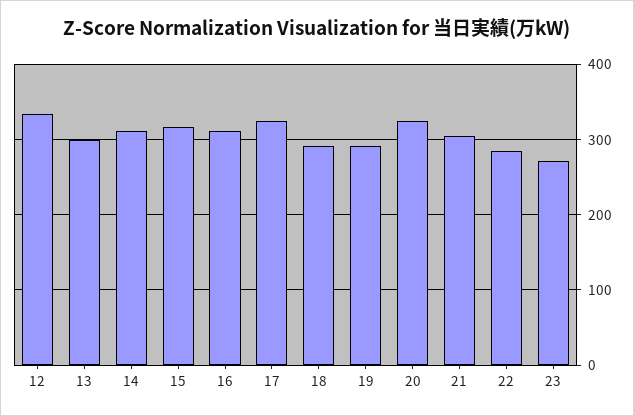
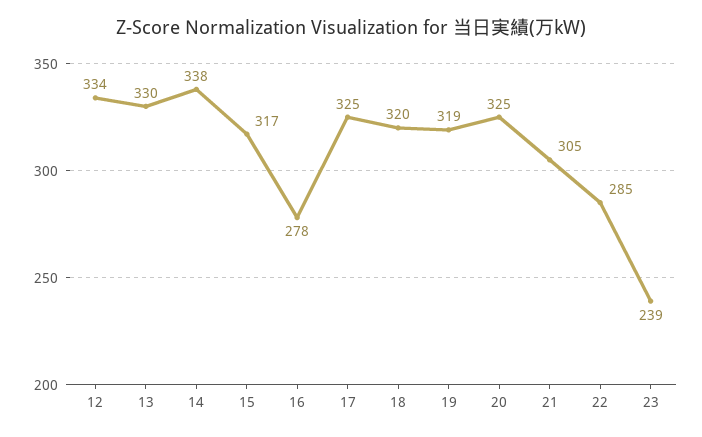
13: 300 -> 330
14: 310 -> 338
16: 310 -> 278
18: 290 -> 320
19: 290 -> 319
23: 270 -> 239

